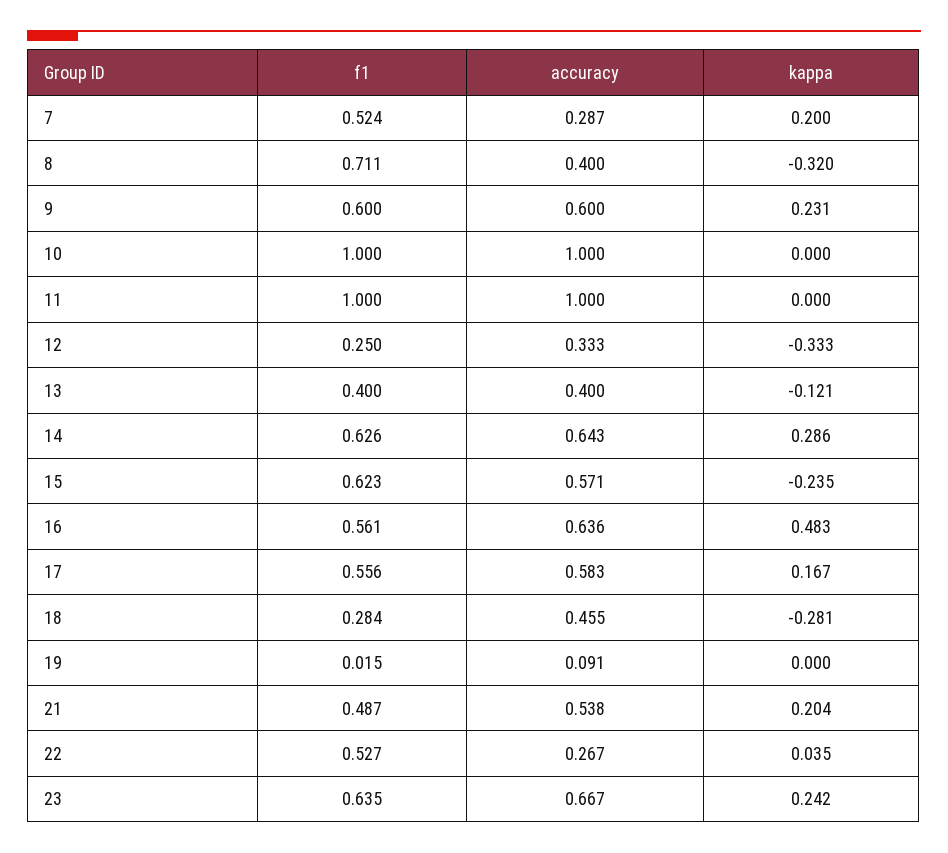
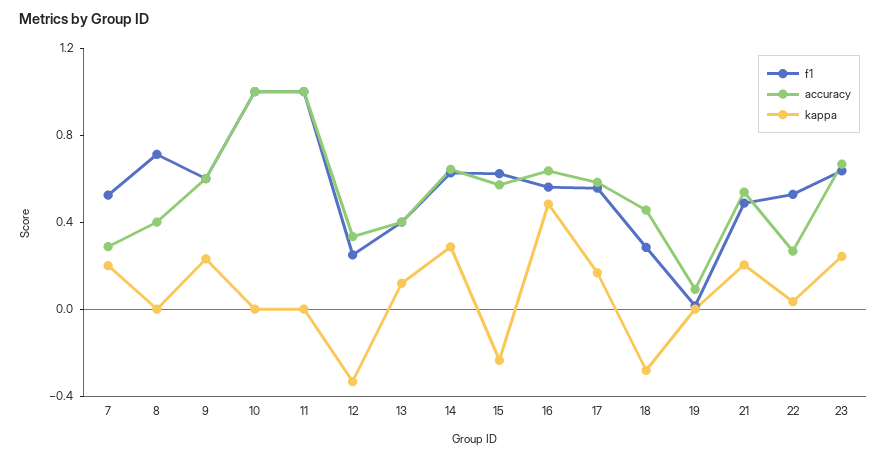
kappa, 8: -0.32 -> 0
kappa, 13: -0.121 -> 0.1

